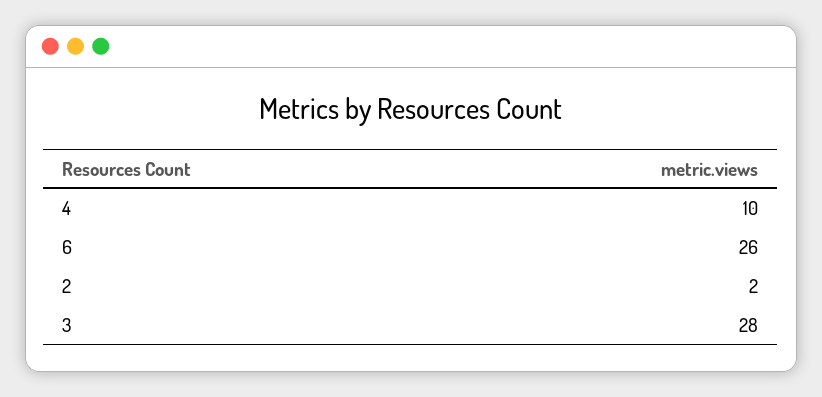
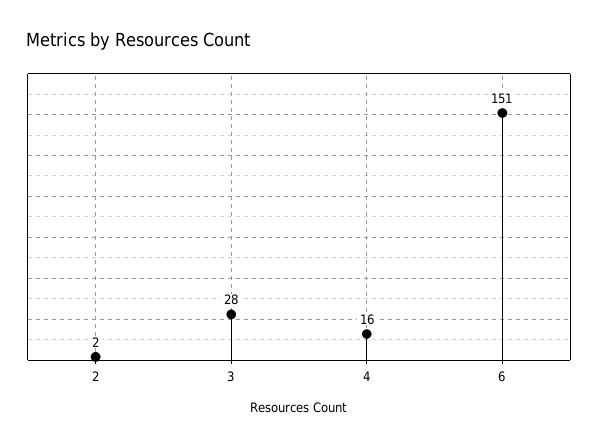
4: 10 -> 16
6: 26 -> 151

